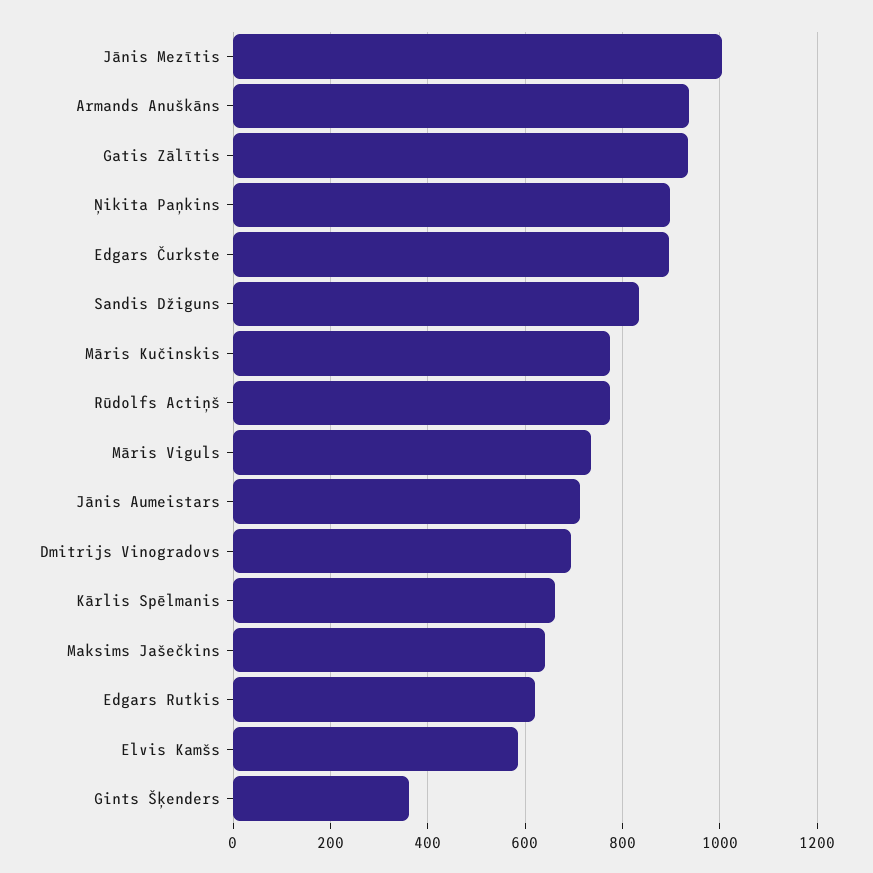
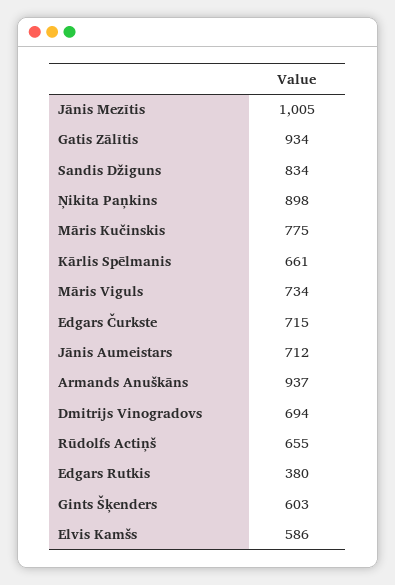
Edgars Čurkste: 900 -> 715
Rūdolfs Actiņš: 780 -> 655
Maksims Jašečkins: 640 -> none
Edgars Rutkis: 620 -> 380
Gints Šķenders: 360 -> 603

